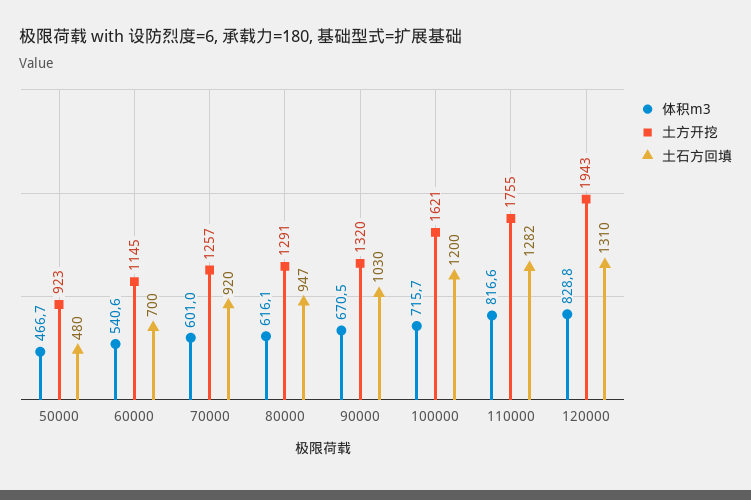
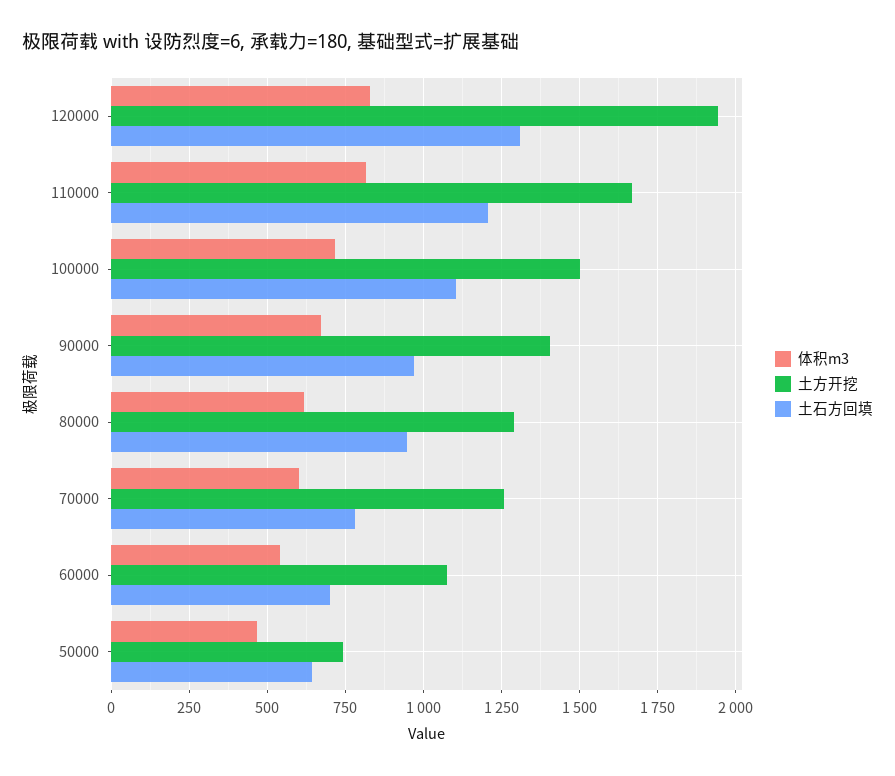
土方开挖, 50000: 923 -> 750
土石方回填, 50000: 480 -> 650
土方开挖, 60000: 1145 -> 1075
土石方回填, 70000: 920 -> 775
土方开挖, 90000: 1320 -> 1400
土石方回填, 90000: 1030 -> 975
土方开挖, 100000: 1621 -> 1500
土石方回填, 100000: 1200 -> 1100
土方开挖, 110000: 1755 -> 1675
土石方回填, 110000: 1282 -> 1200

